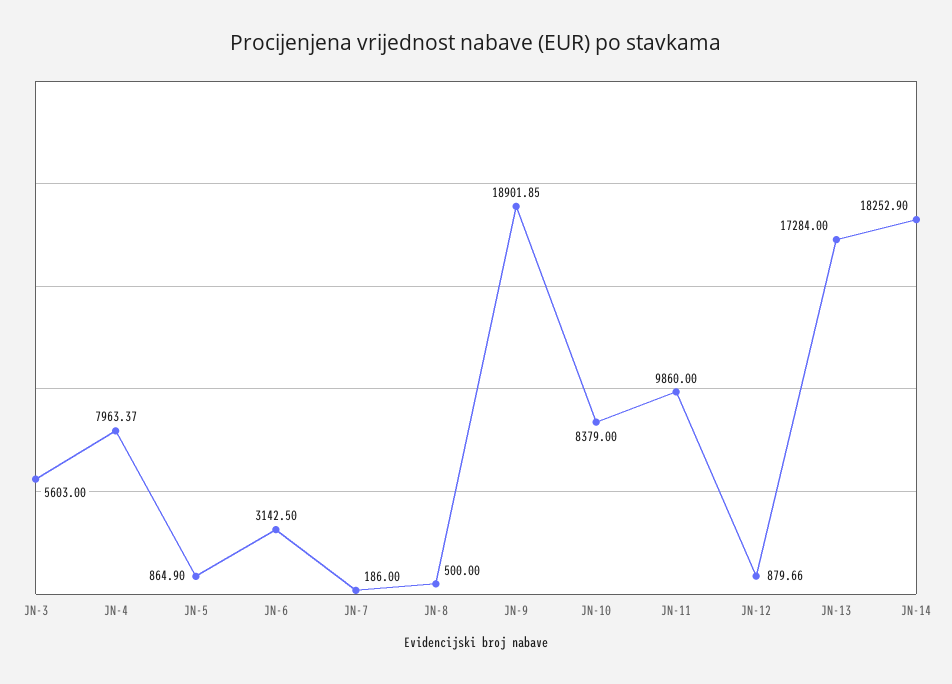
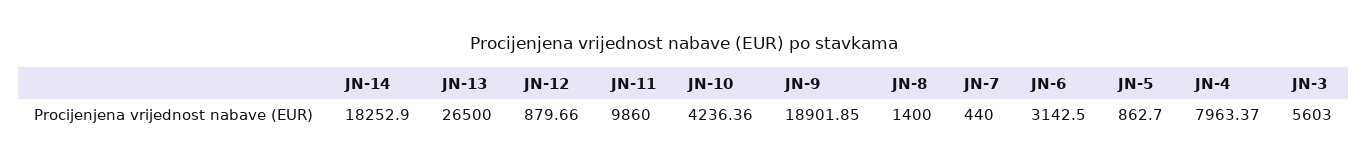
JN-5: 864.9 -> 862.7
JN-7: 186 -> 440
JN-8: 500 -> 1400
JN-10: 8379 -> 4236.36
JN-13: 17284 -> 26500

